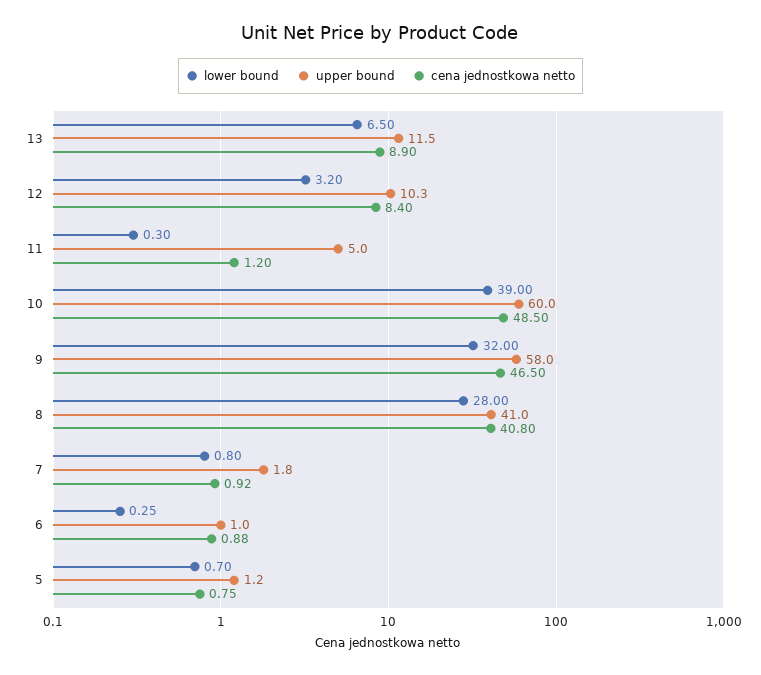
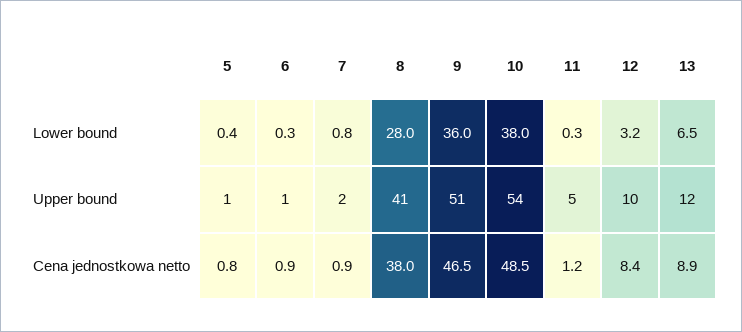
lower bound, 10: 39 -> 38
upper bound, 10: 60 -> 54
lower bound, 9: 32 -> 36
upper bound, 9: 58 -> 51
cena jednostkowa netto, 8: 40.8 -> 38
lower bound, 5: 0.7 -> 0.4

